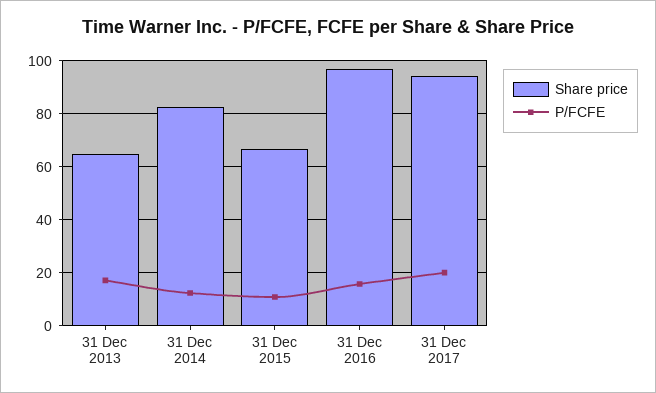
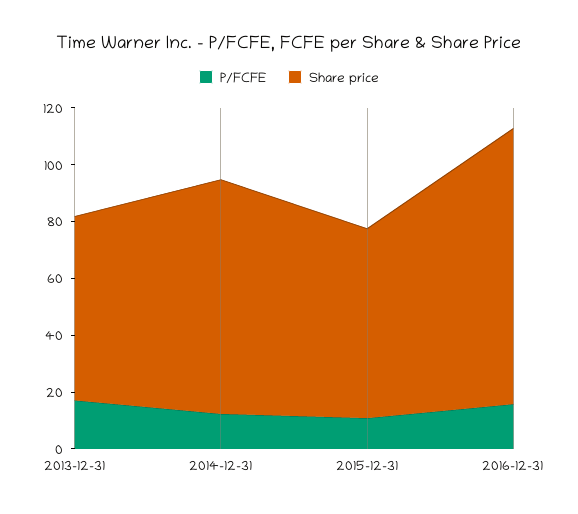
Share price, 31 Dec 2017: 95 -> none
P/FCFE, 31 Dec 2017: 20 -> none

